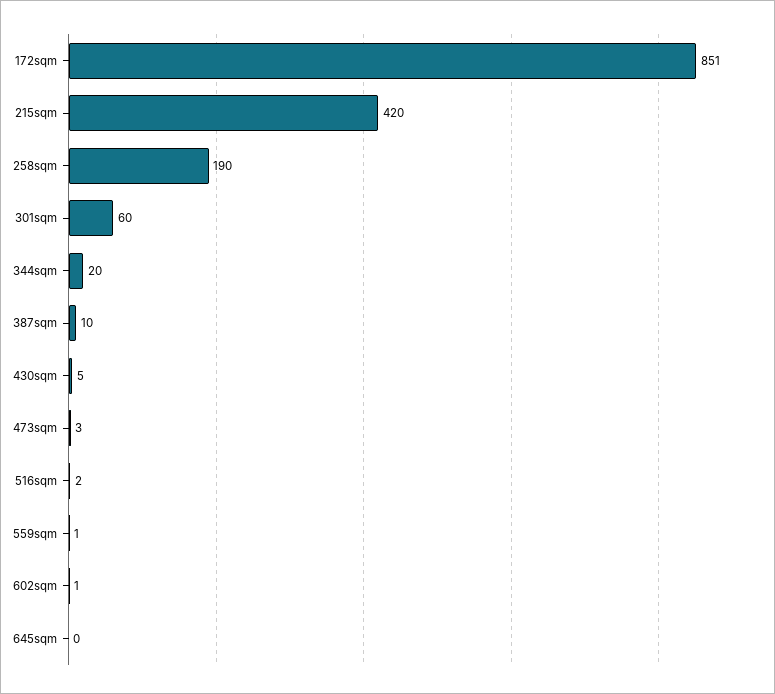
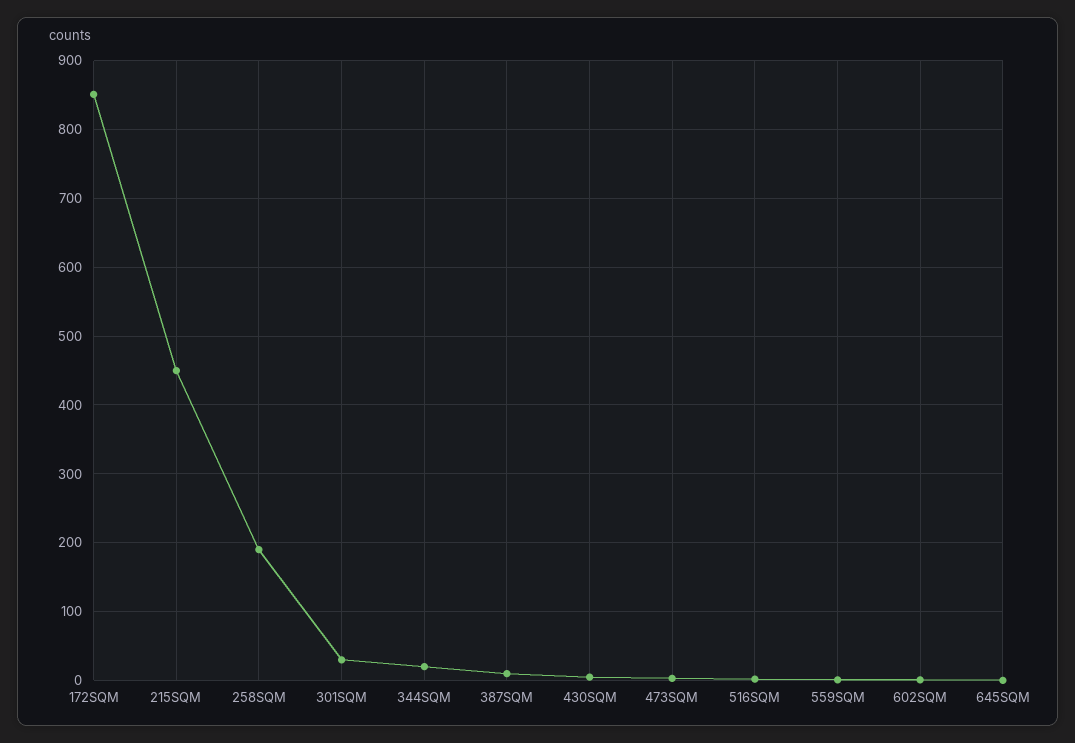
215sqm: 420 -> 450
301sqm: 60 -> 30

